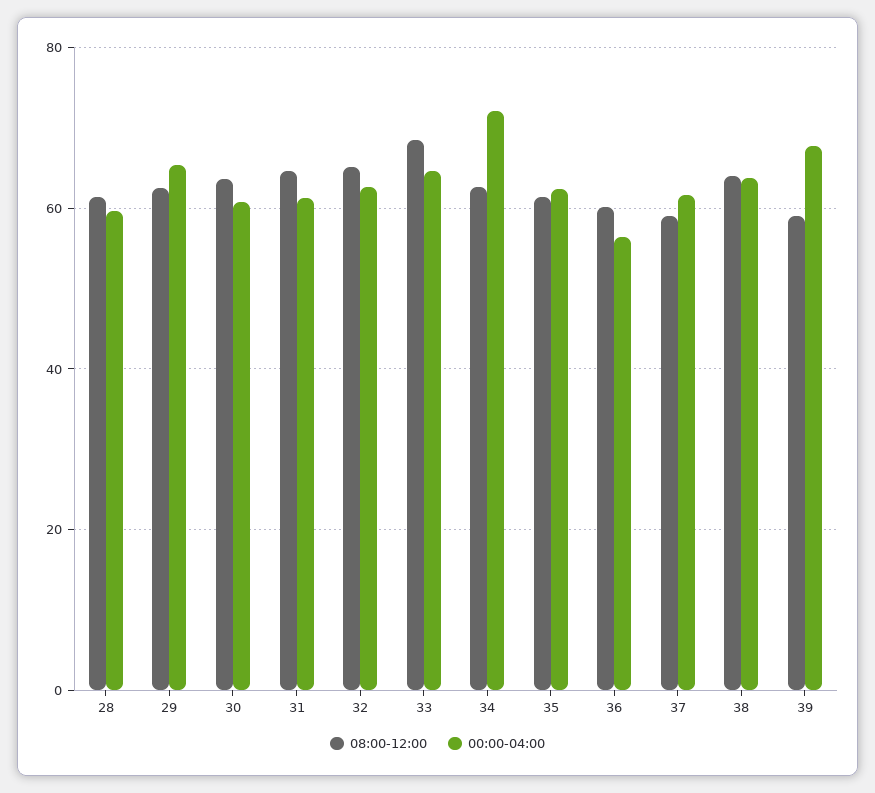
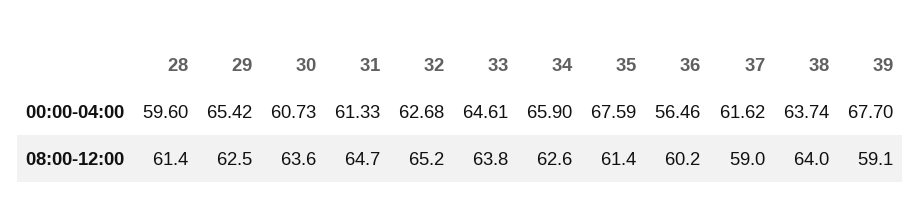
08:00-12:00, 33: 68 -> 63.8
00:00-04:00, 34: 72 -> 65.9
00:00-04:00, 35: 62 -> 67.59

